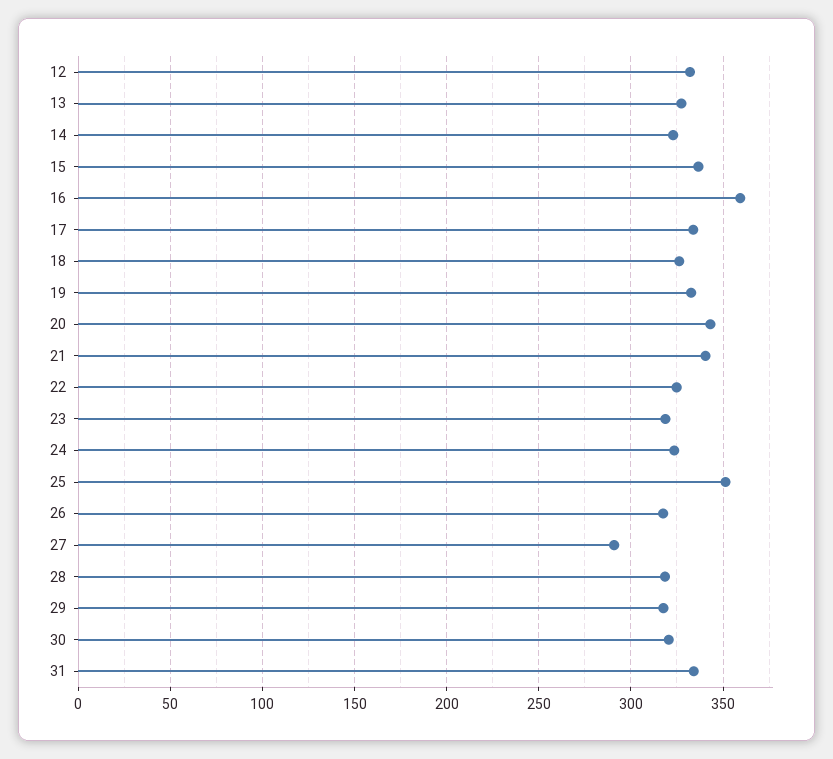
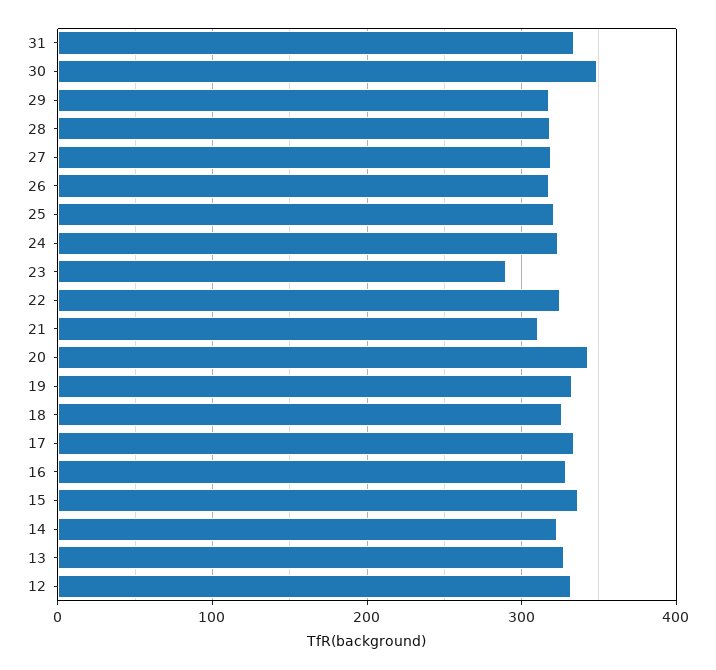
16: 360 -> 330
21: 340 -> 310
23: 320 -> 290
25: 350 -> 320
27: 290 -> 320
30: 320 -> 350

